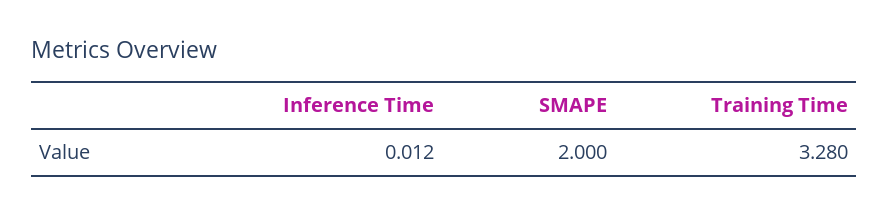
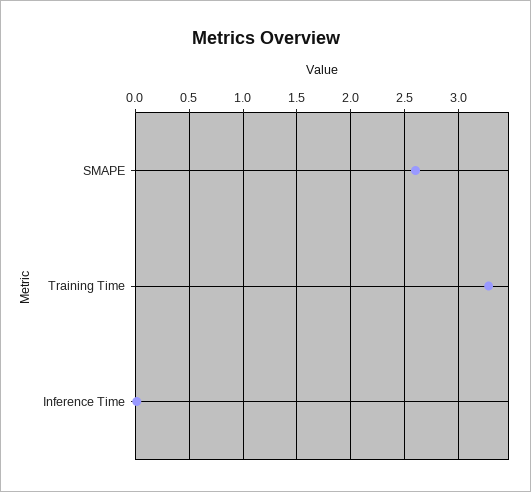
SMAPE: 2 -> 2.6

